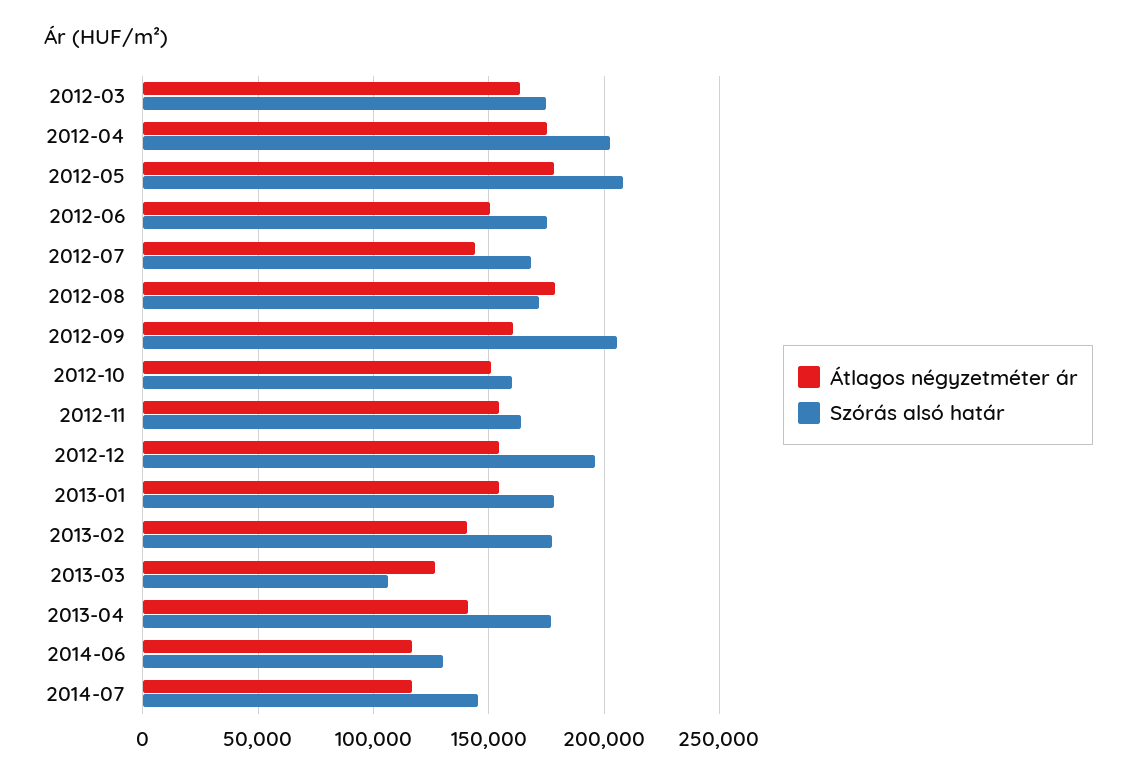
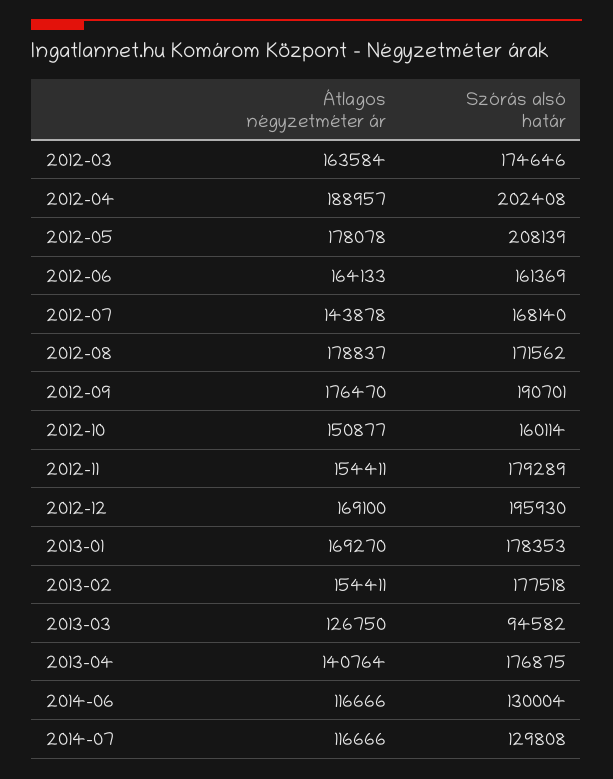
Átlagos négyzetméter ár, 2012-04: 175000 -> 188957
Átlagos négyzetméter ár, 2012-06: 150000 -> 164133
Szórás alsó határ, 2012-06: 175000 -> 161369
Átlagos négyzetméter ár, 2012-09: 160000 -> 176470
Szórás alsó határ, 2012-09: 205000 -> 190701
Szórás alsó határ, 2012-11: 165000 -> 179289
Átlagos négyzetméter ár, 2012-12: 155000 -> 169100
Átlagos négyzetméter ár, 2013-01: 155000 -> 169270
Átlagos négyzetméter ár, 2013-02: 140000 -> 154411
Szórás alsó határ, 2013-03: 105000 -> 94582
Szórás alsó határ, 2014-07: 145000 -> 129808

